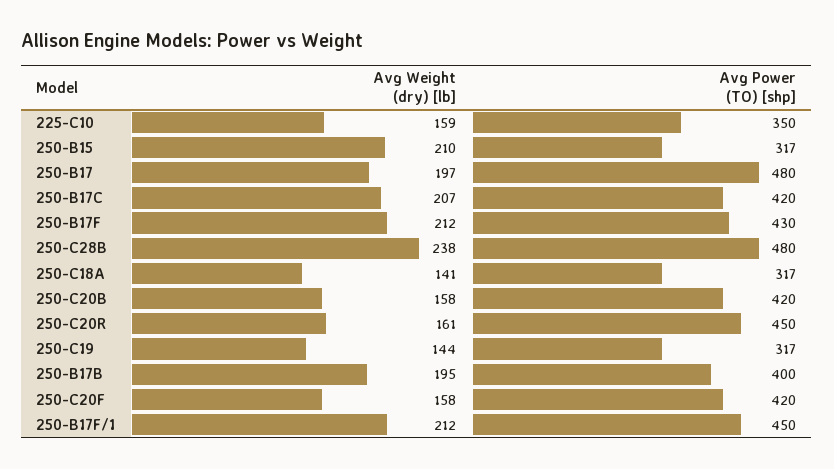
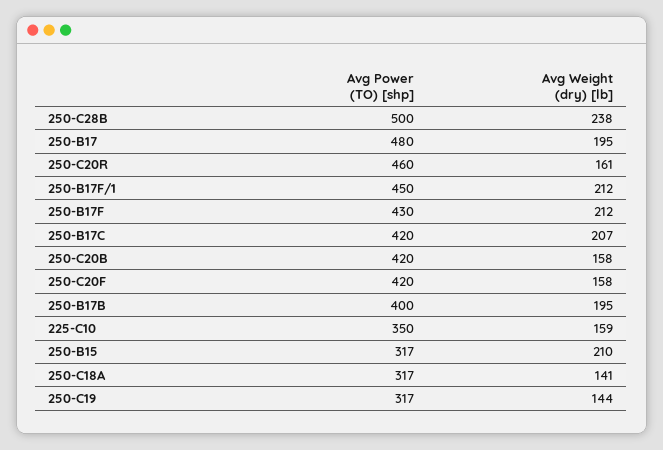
Avg Weight (dry) [lb], 250-B17: 197 -> 195
Avg Power (TO) [shp], 250-C28B: 480 -> 500
Avg Power (TO) [shp], 250-C20R: 450 -> 460

